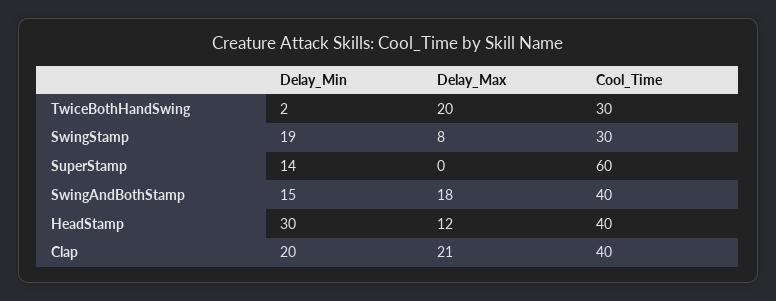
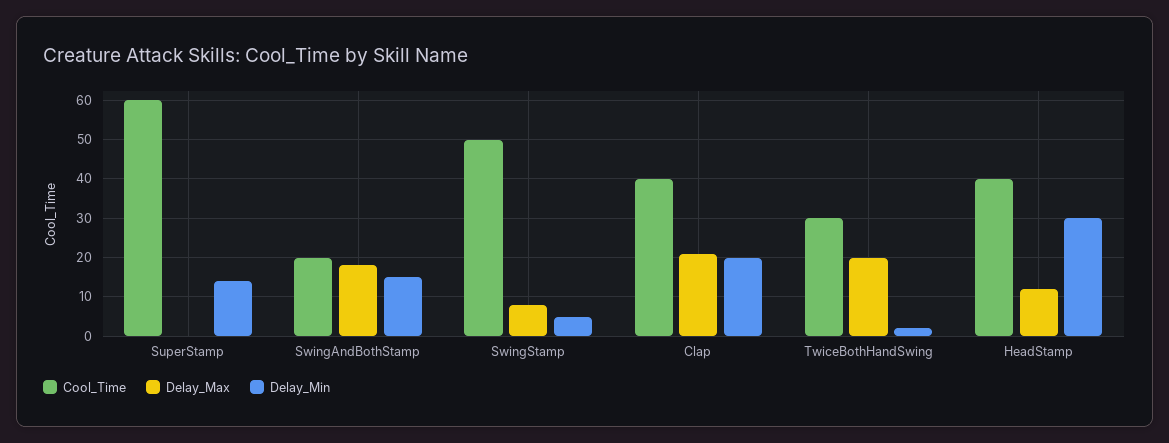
Delay_Min, SwingStamp: 19 -> 5
Cool_Time, SwingStamp: 30 -> 50
Cool_Time, SwingAndBothStamp: 40 -> 20

